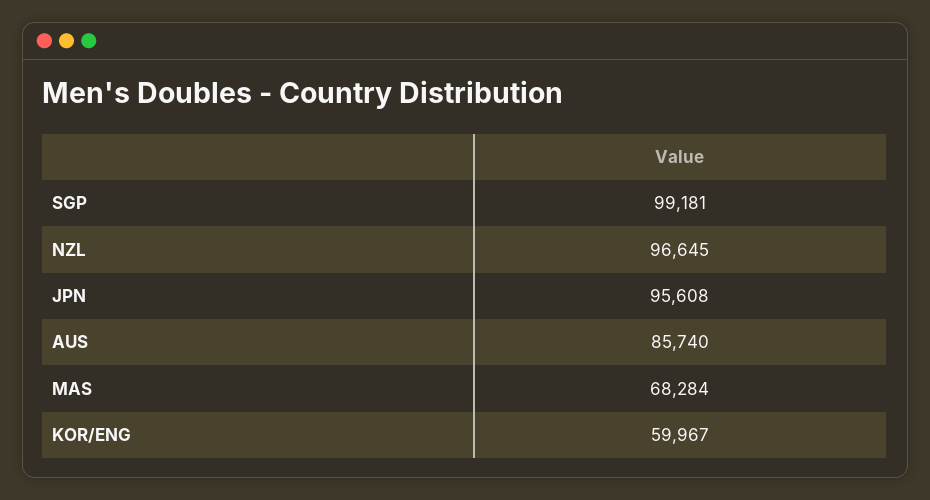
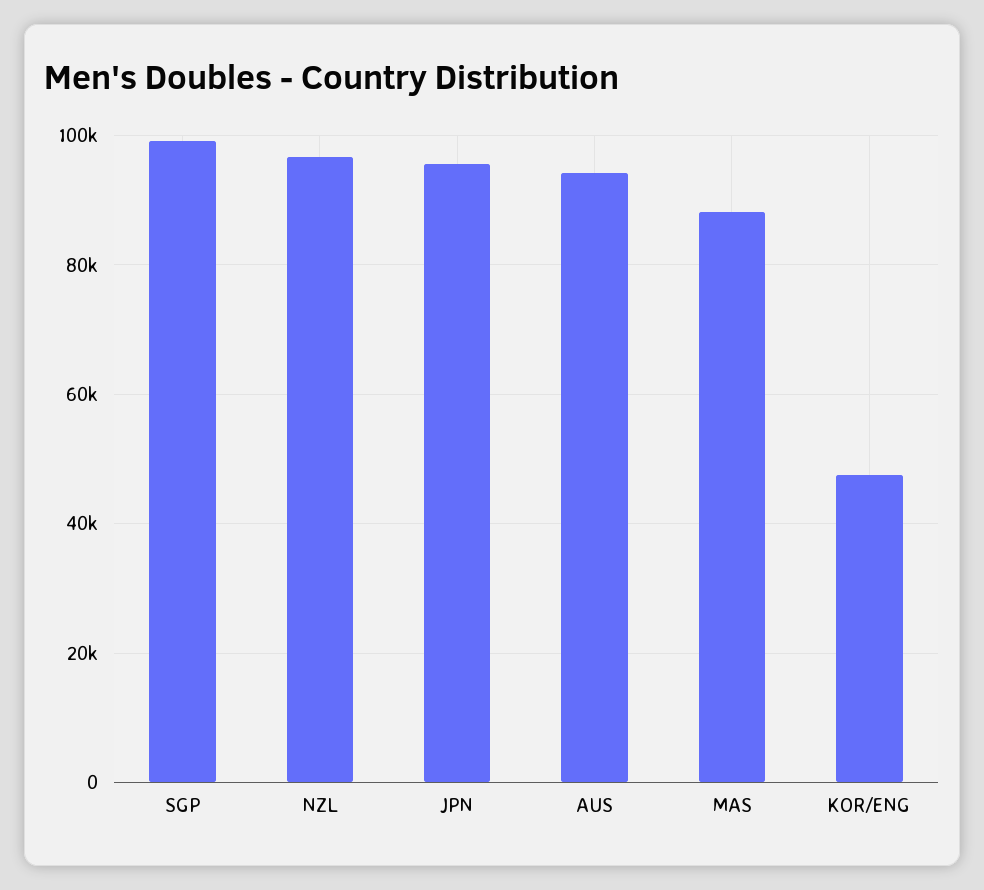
AUS: 85740 -> 94000
MAS: 68284 -> 88000
KOR/ENG: 59967 -> 48000

